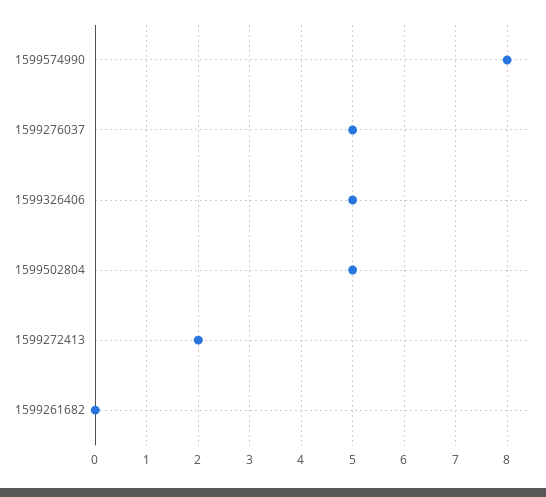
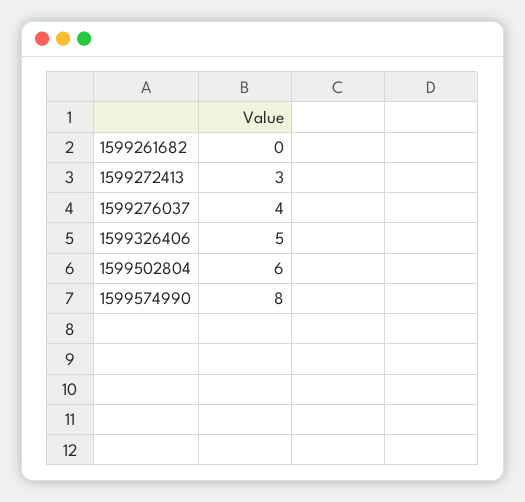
1599276037: 5 -> 4
1599502804: 5 -> 6
1599272413: 2 -> 3

